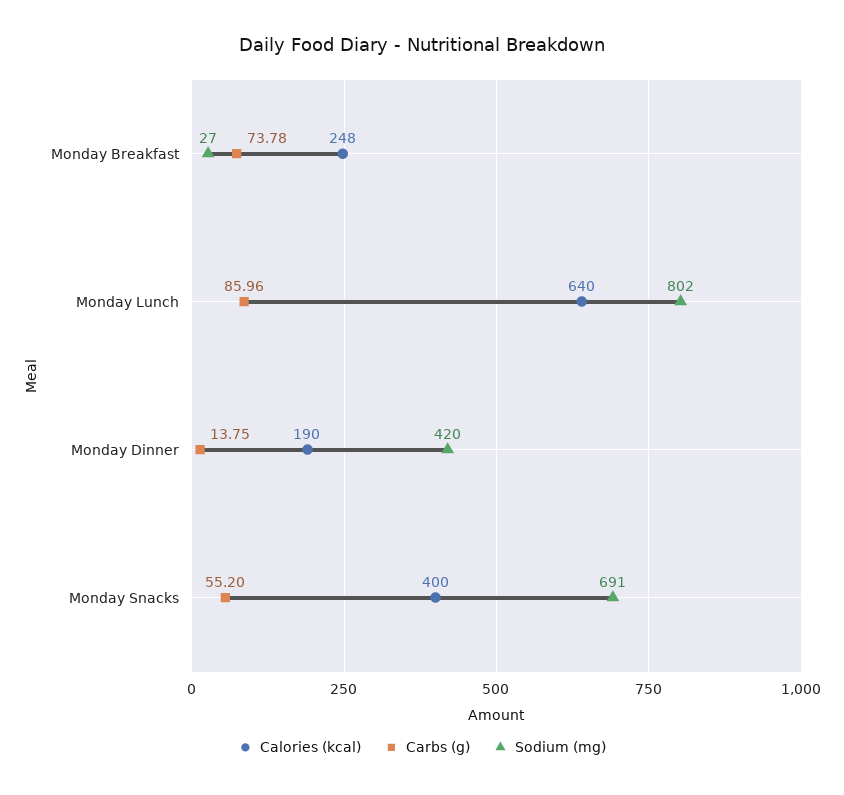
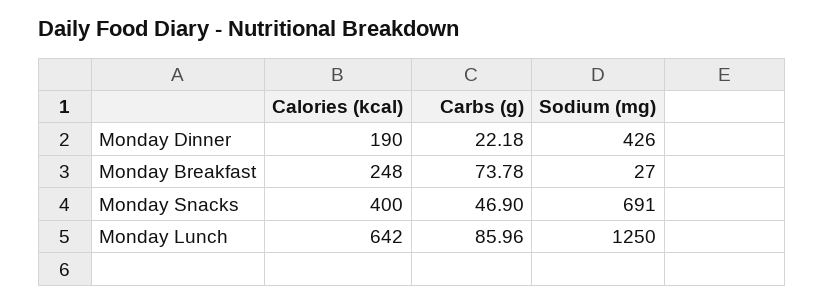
Calories (kcal), Monday Lunch: 640 -> 642
Sodium (mg), Monday Lunch: 802 -> 1250
Carbs (g), Monday Dinner: 13.75 -> 22.18
Sodium (mg), Monday Dinner: 420 -> 426
Carbs (g), Monday Snacks: 55.2 -> 46.9

